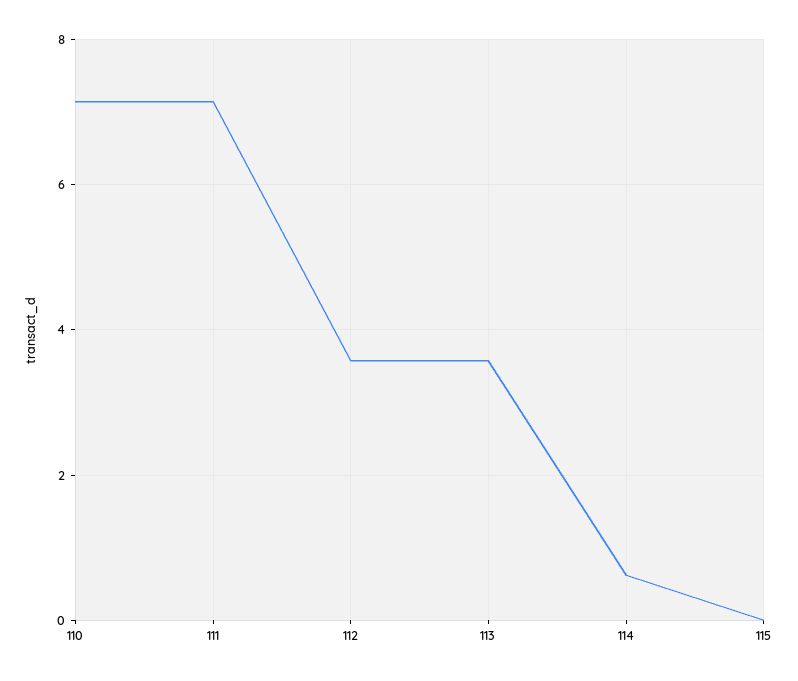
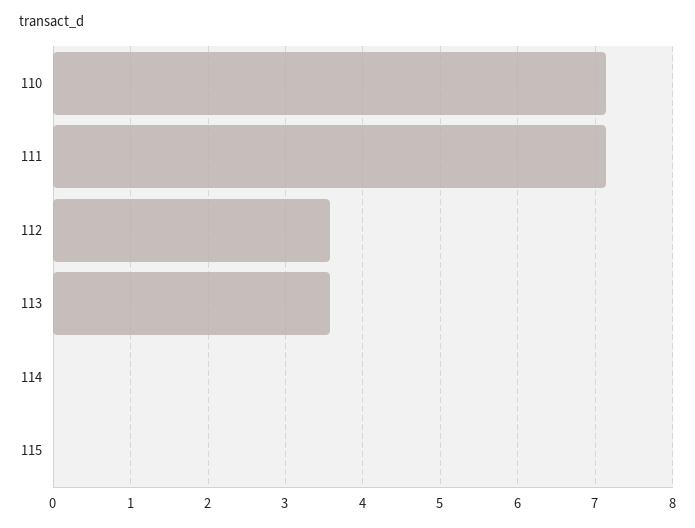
114: 0.6 -> 0

